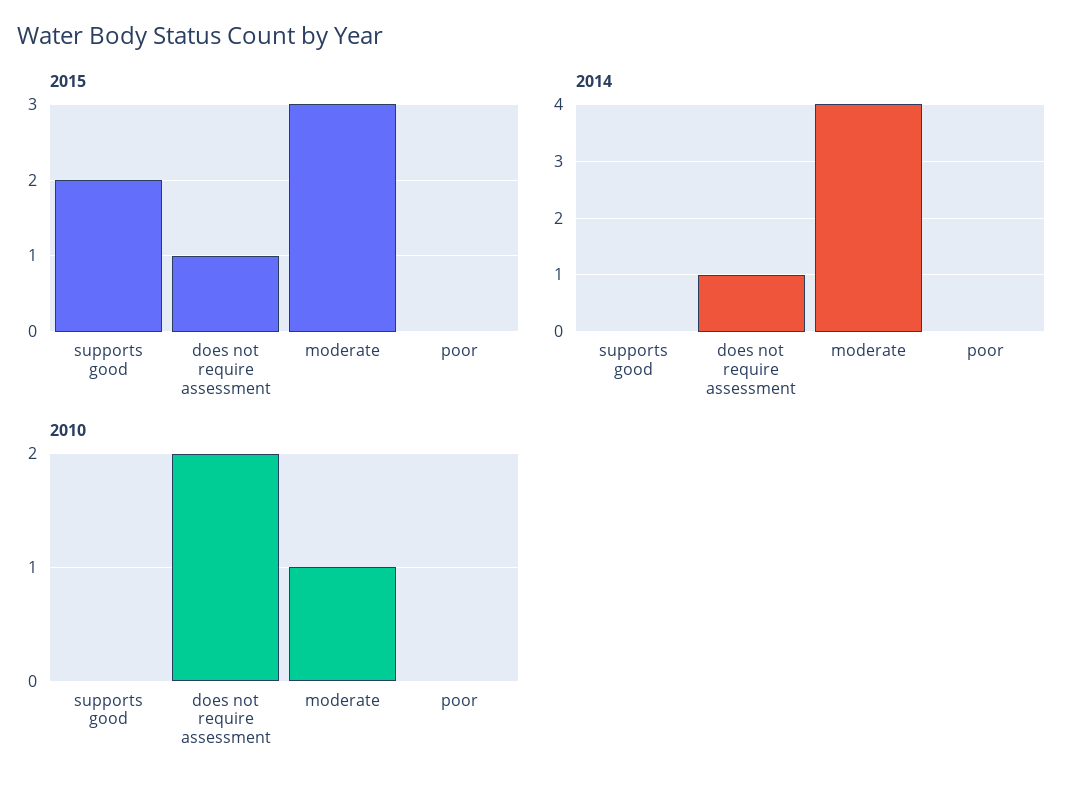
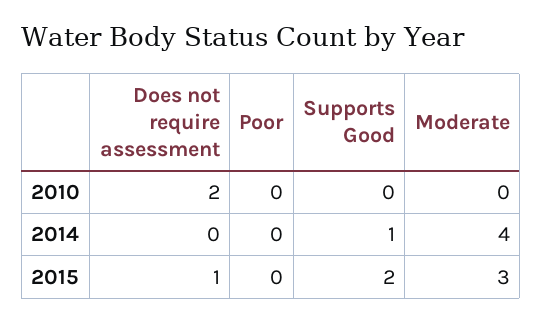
2014, supports good: 0 -> 1
2014, does not require assessment: 1 -> 0
2010, moderate: 1 -> 0

